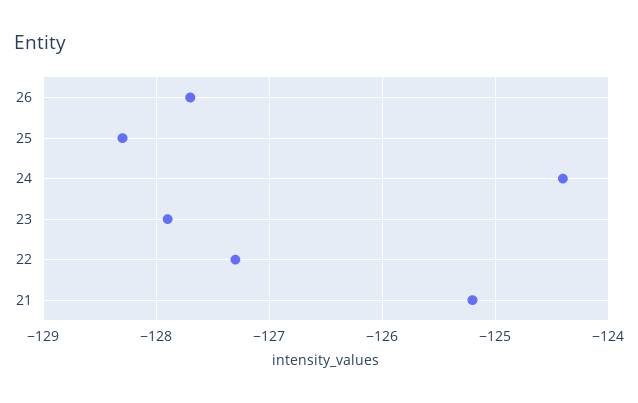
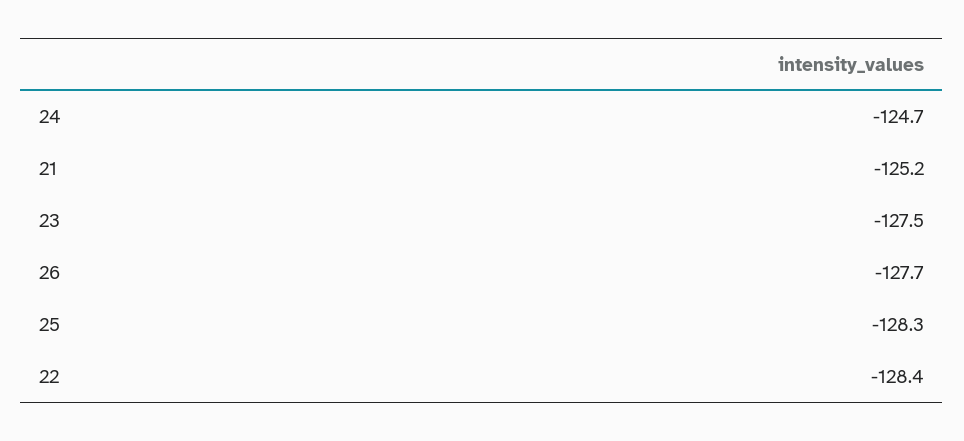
24: -124.4 -> -124.7
23: -127.9 -> -127.5
22: -127.3 -> -128.4

